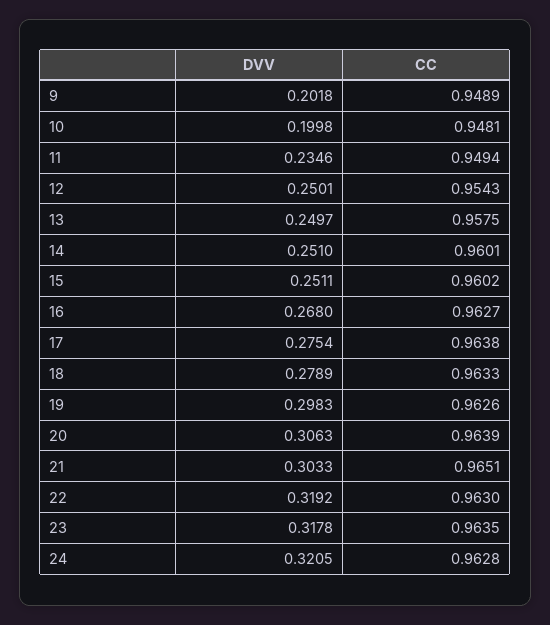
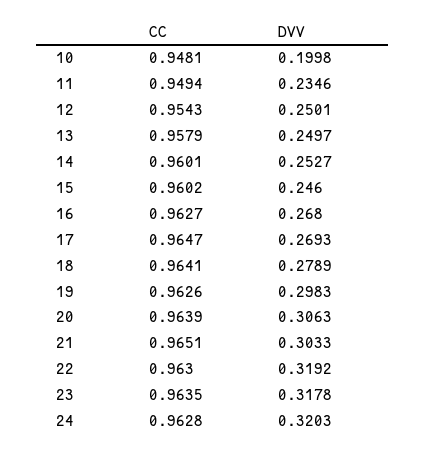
DVV, 9: 0.2018 -> none
CC, 9: 0.9489 -> none
CC, 13: 0.9575 -> 0.9579
DVV, 14: 0.251 -> 0.2527
DVV, 15: 0.2511 -> 0.246
DVV, 17: 0.2754 -> 0.2693
CC, 17: 0.9638 -> 0.9647
CC, 18: 0.9633 -> 0.9641
DVV, 24: 0.3205 -> 0.3203

